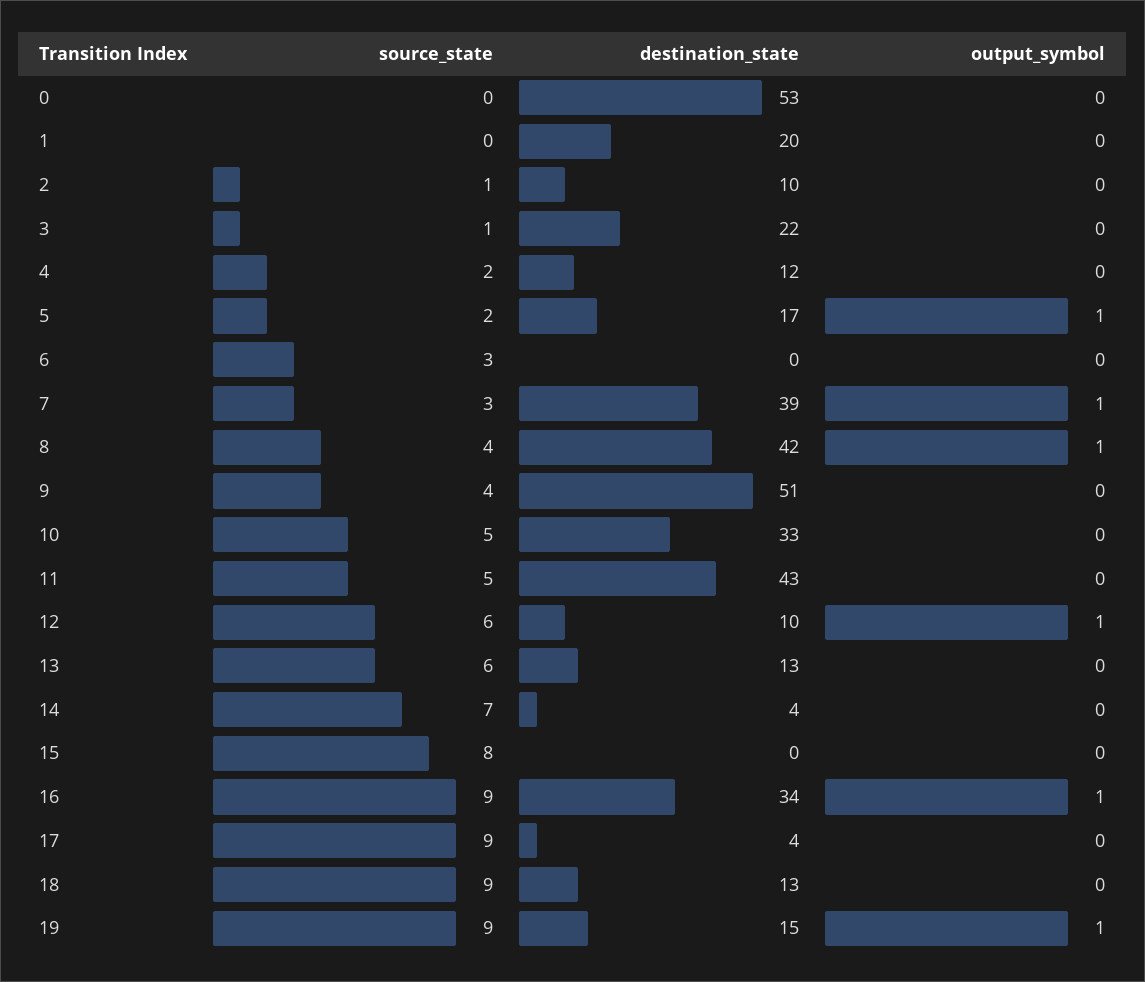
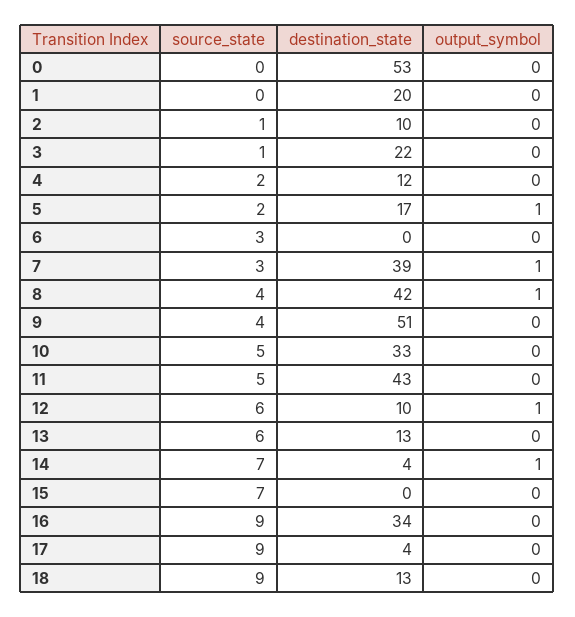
output_symbol, 14: 0 -> 1
source_state, 15: 8 -> 7
output_symbol, 16: 1 -> 0
source_state, 19: 9 -> none
destination_state, 19: 15 -> none
output_symbol, 19: 1 -> none

